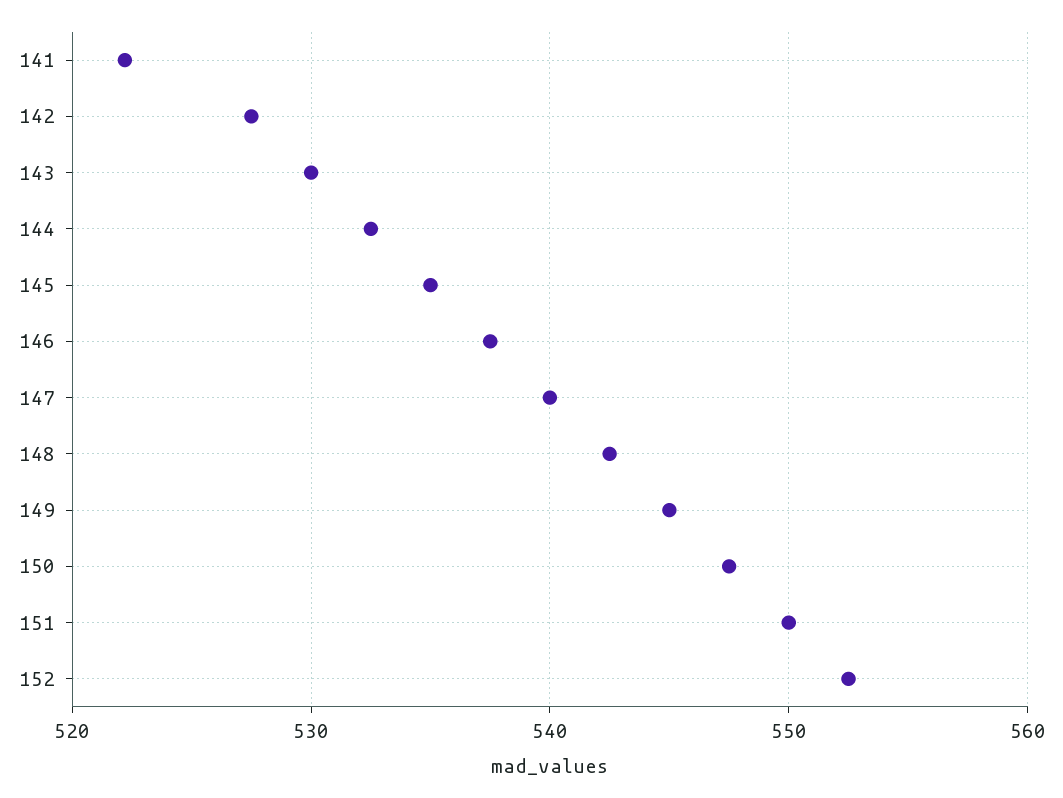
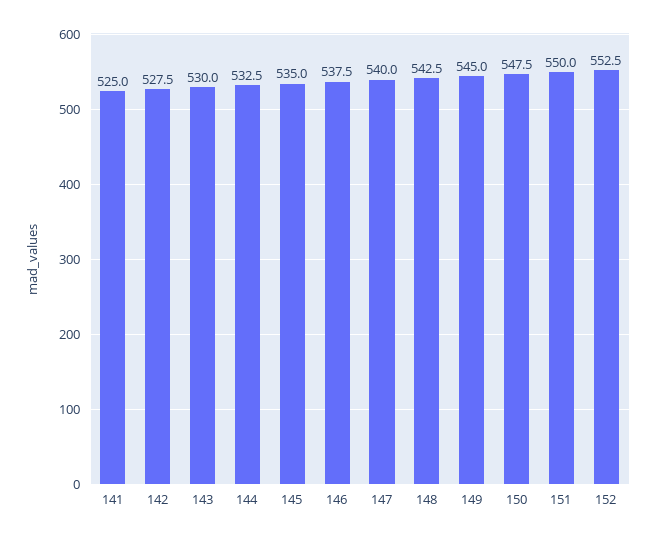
141: 522 -> 525

